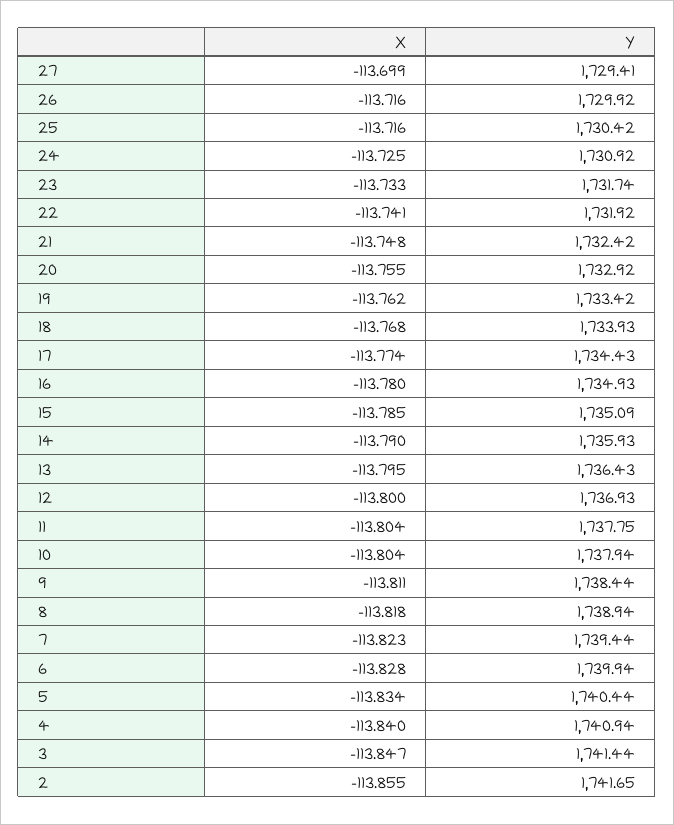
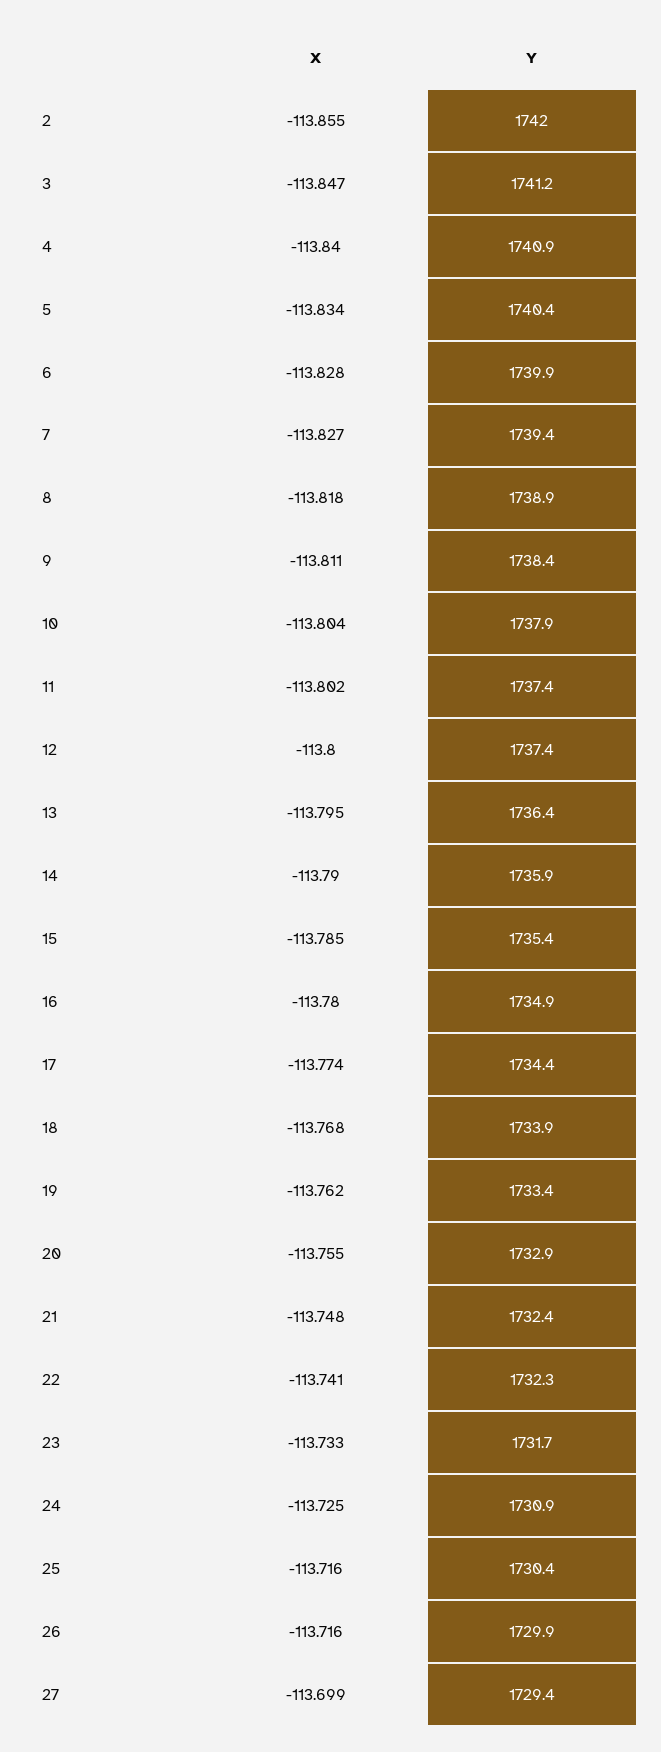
Y, 22: 1731.92 -> 1732.3
Y, 15: 1735.09 -> 1735.4
Y, 12: 1736.93 -> 1737.4
X, 11: -113.804 -> -113.802
Y, 11: 1737.75 -> 1737.4
X, 7: -113.823 -> -113.827
Y, 3: 1741.44 -> 1741.2
Y, 2: 1741.65 -> 1742

